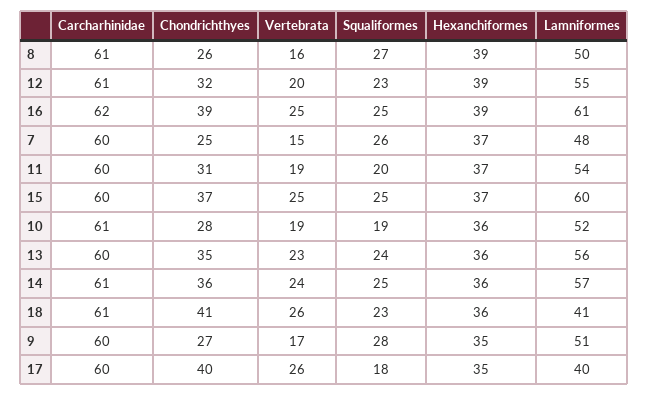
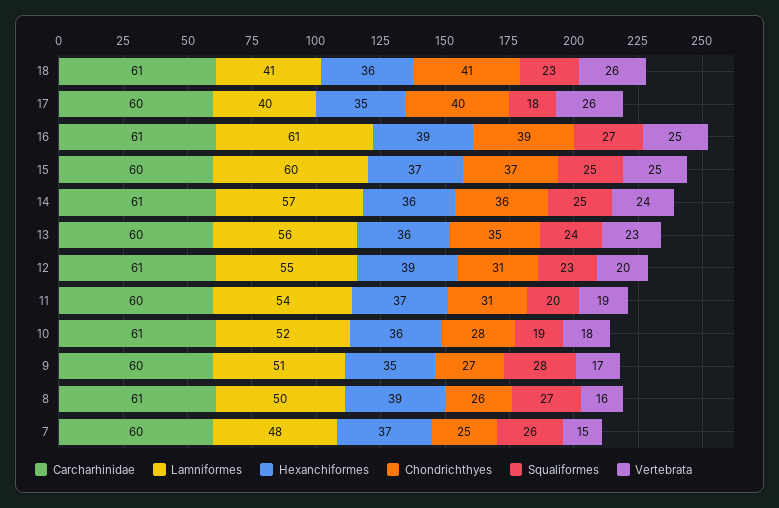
Chondrichthyes, 12: 32 -> 31
Carcharhinidae, 16: 62 -> 61
Squaliformes, 16: 25 -> 27
Vertebrata, 10: 19 -> 18

